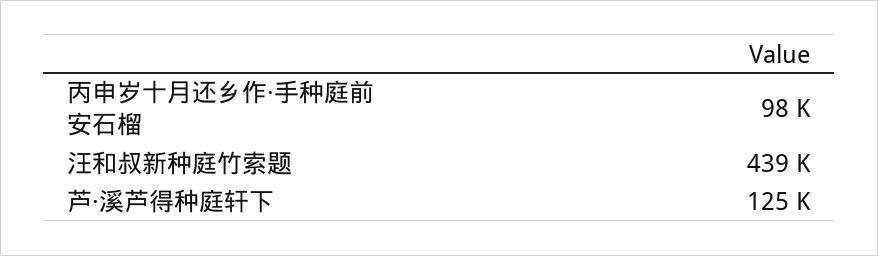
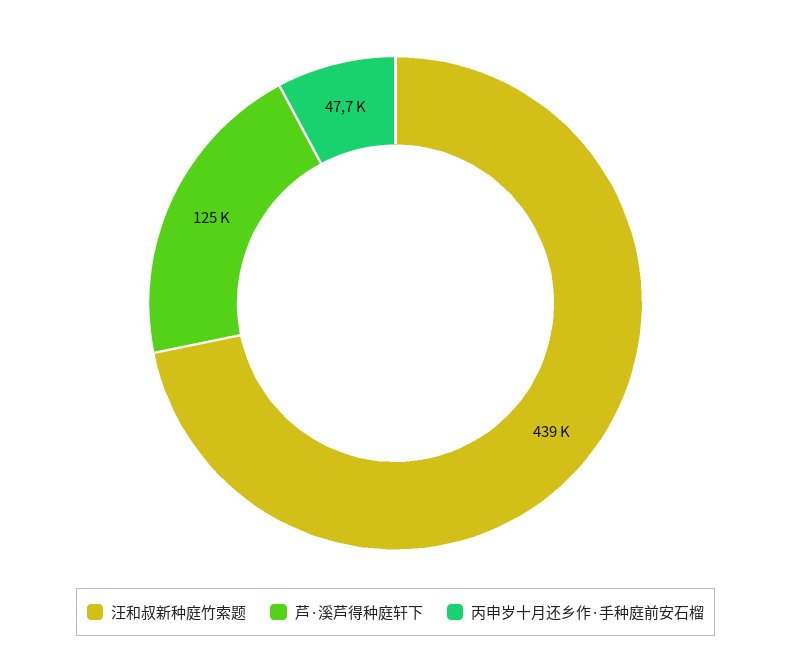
丙申岁十月还乡作·手种庭前安石榴: 98000 -> 47700

